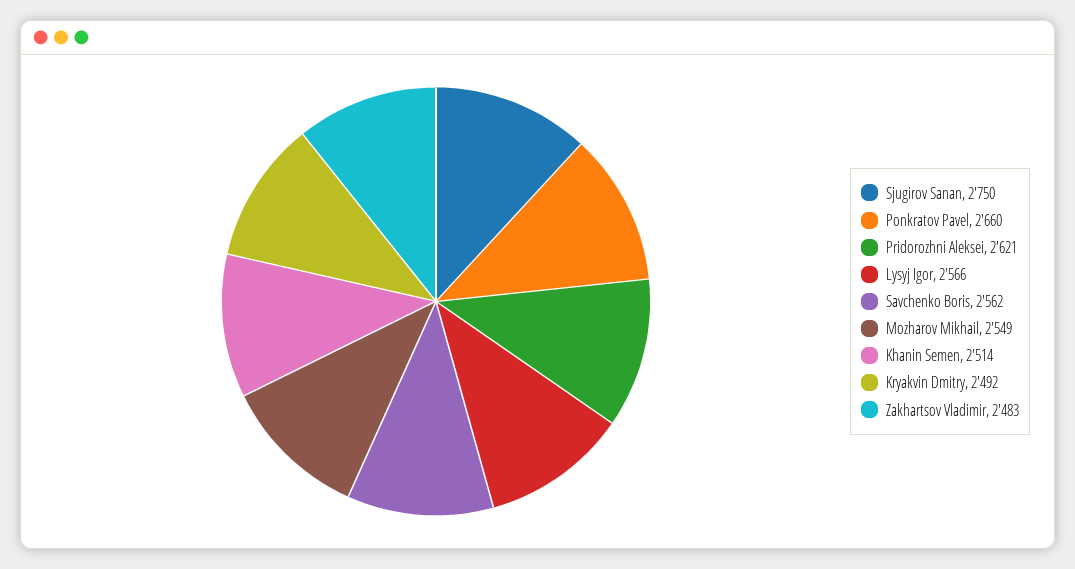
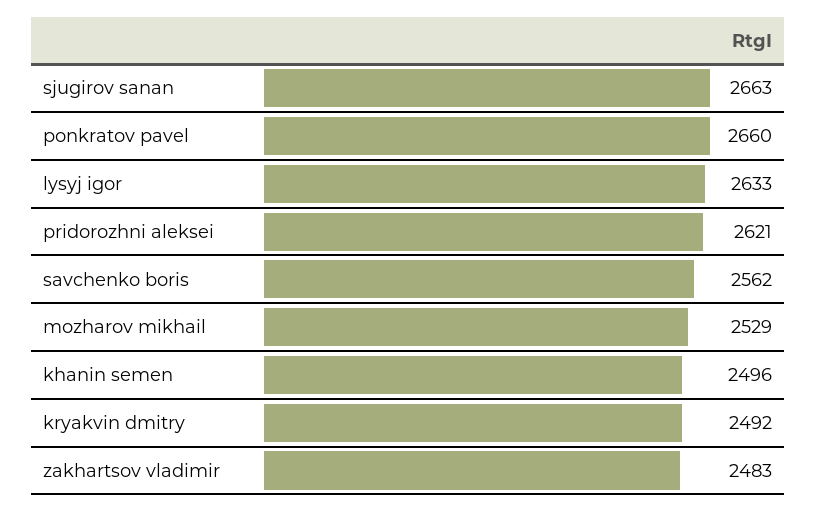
Sjugirov Sanan: 2750 -> 2663
Lysyj Igor: 2566 -> 2633
Mozharov Mikhail: 2549 -> 2529
Khanin Semen: 2514 -> 2496

